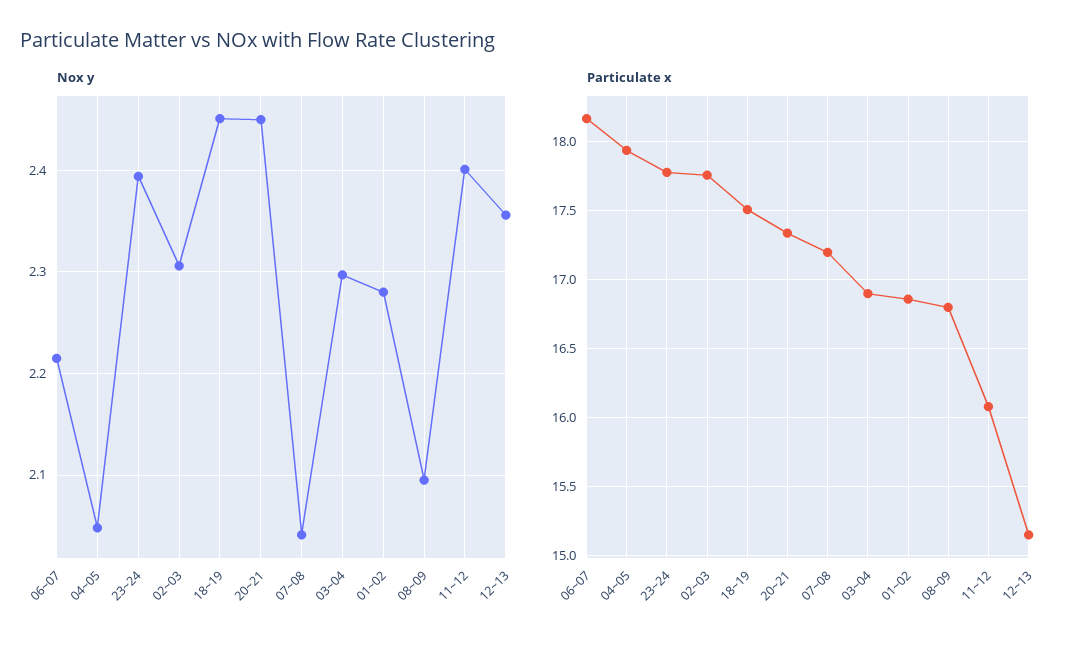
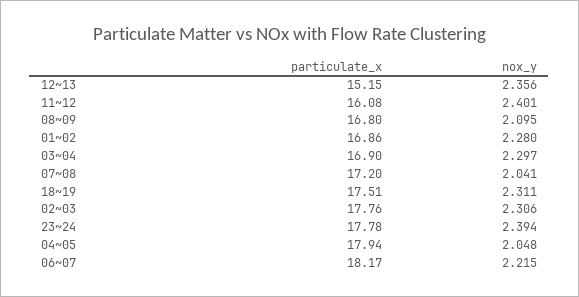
Nox y, 18~19: 2.45 -> 2.311
Nox y, 20~21: 2.45 -> none
Particulate x, 20~21: 17.35 -> none

